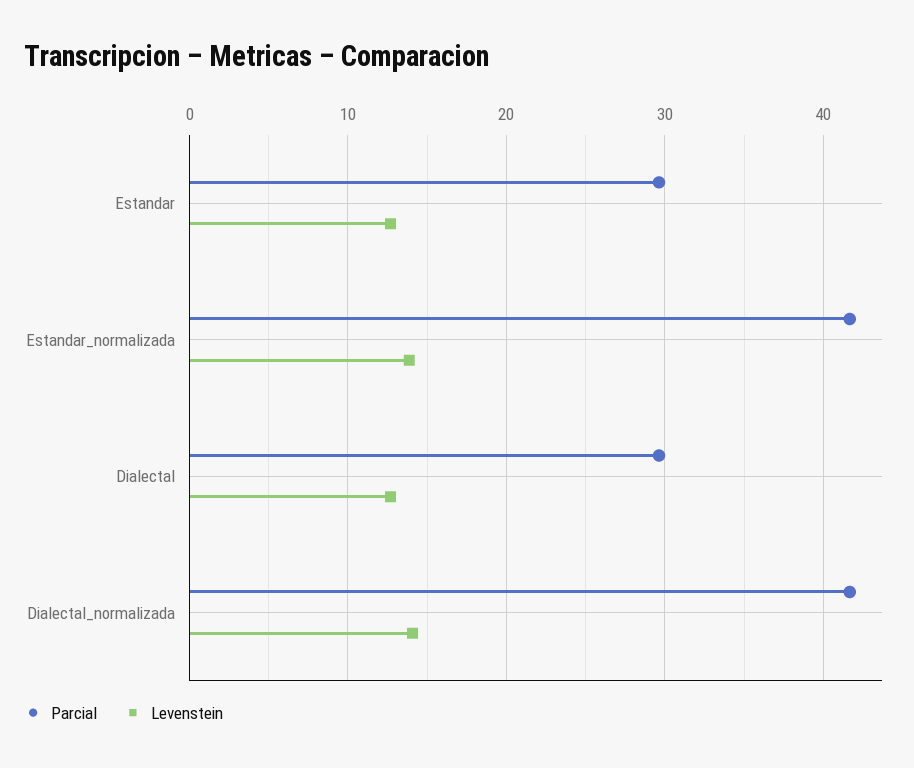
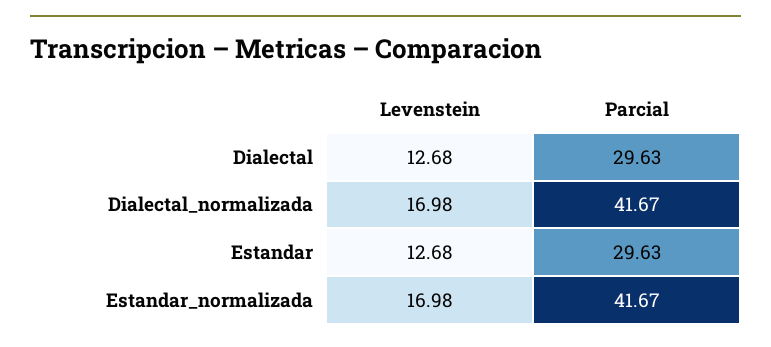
Levenstein, Estandar_normalizada: 14 -> 16.98
Levenstein, Dialectal_normalizada: 14 -> 16.98

